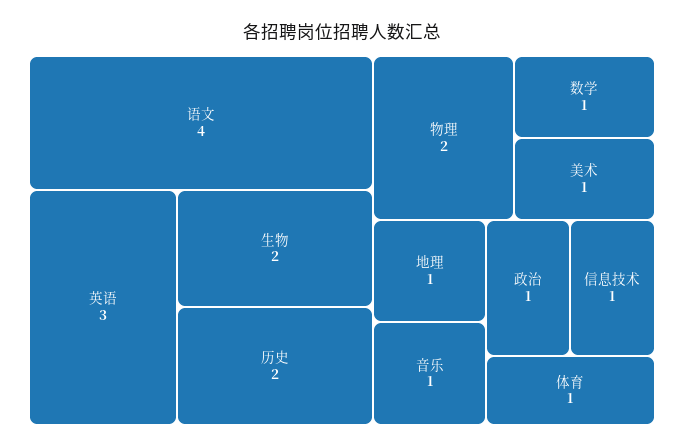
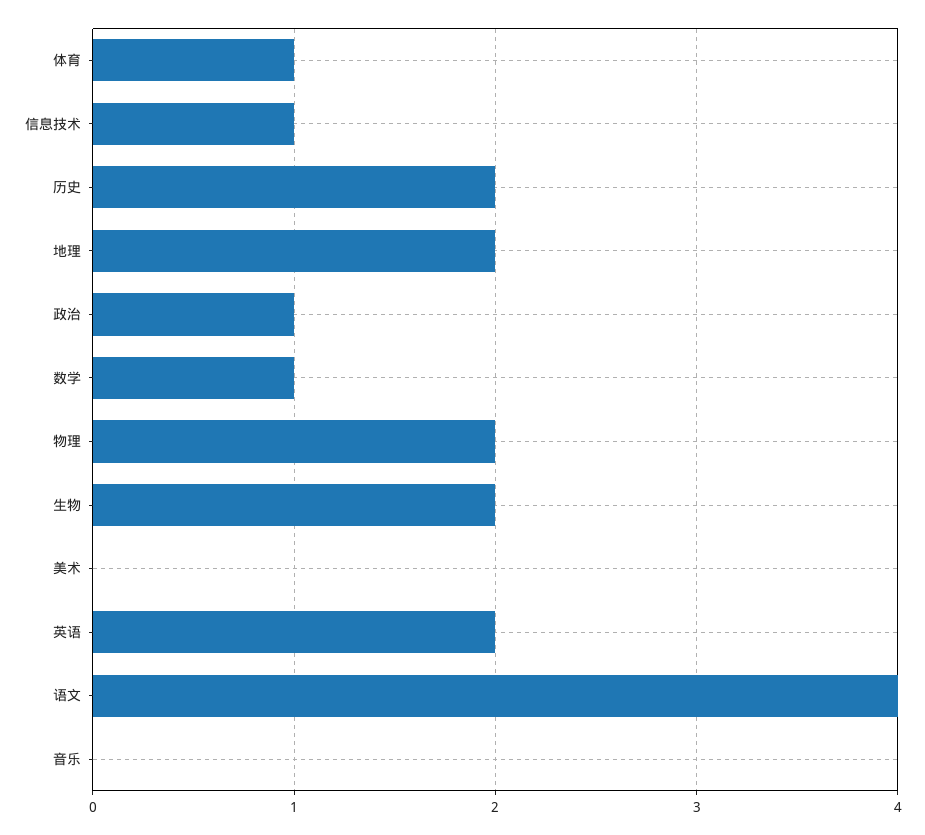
英语: 3 -> 2
美术: 1 -> 0
地理: 1 -> 2
音乐: 1 -> 0

